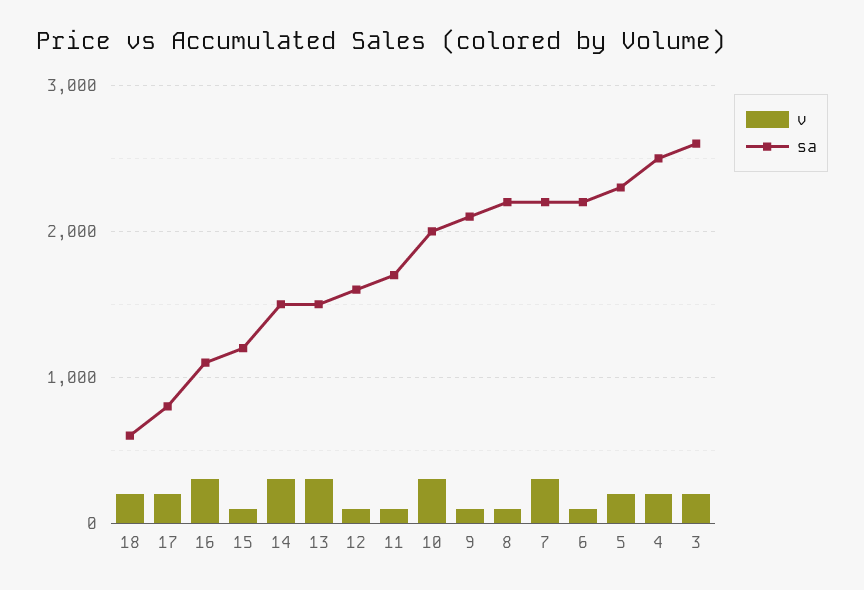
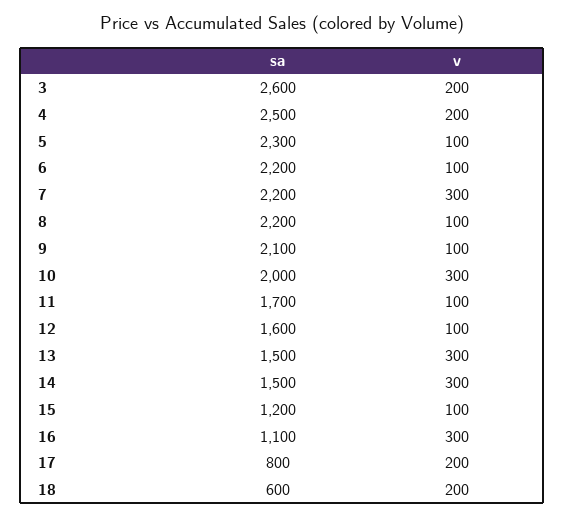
v, 5: 200 -> 100

